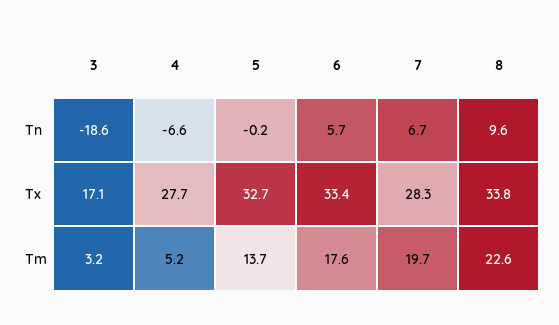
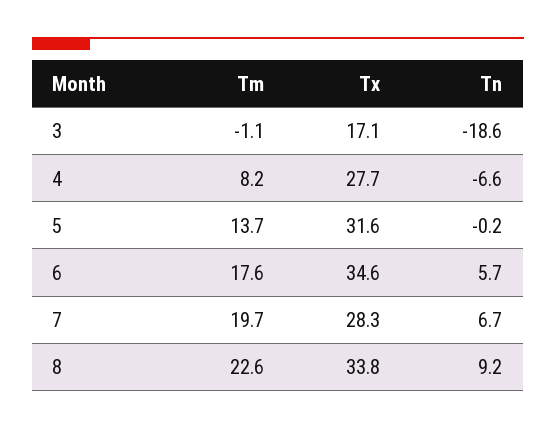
8, Tn: 9.6 -> 9.2
5, Tx: 32.7 -> 31.6
6, Tx: 33.4 -> 34.6
3, Tm: 3.2 -> -1.1
4, Tm: 5.2 -> 8.2

